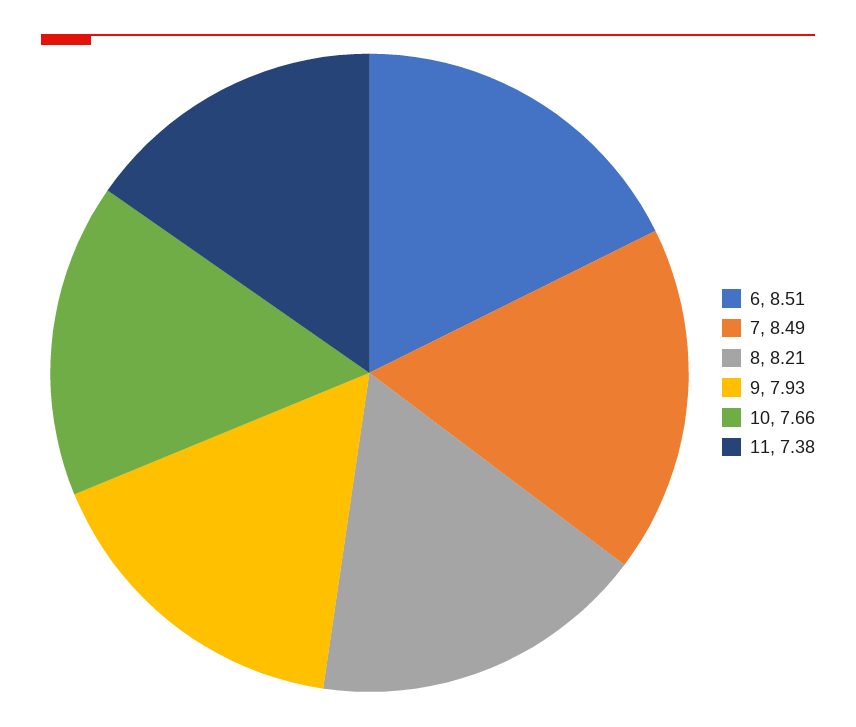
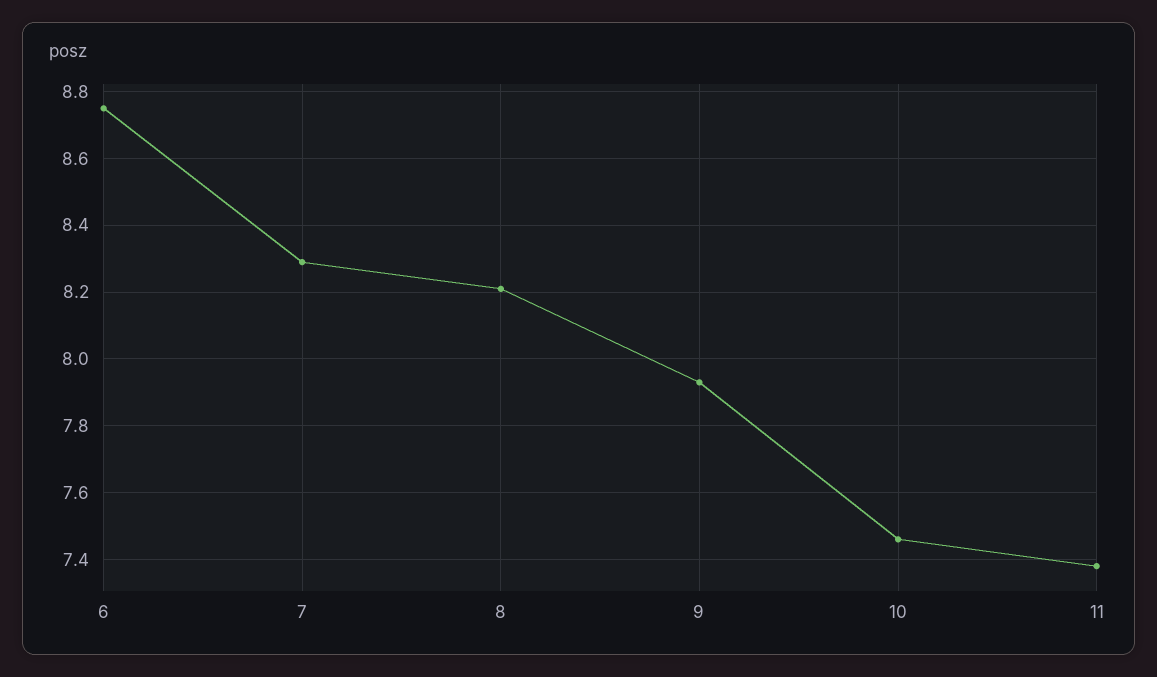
6: 8.51 -> 8.75
7: 8.49 -> 8.3
10: 7.66 -> 7.45

